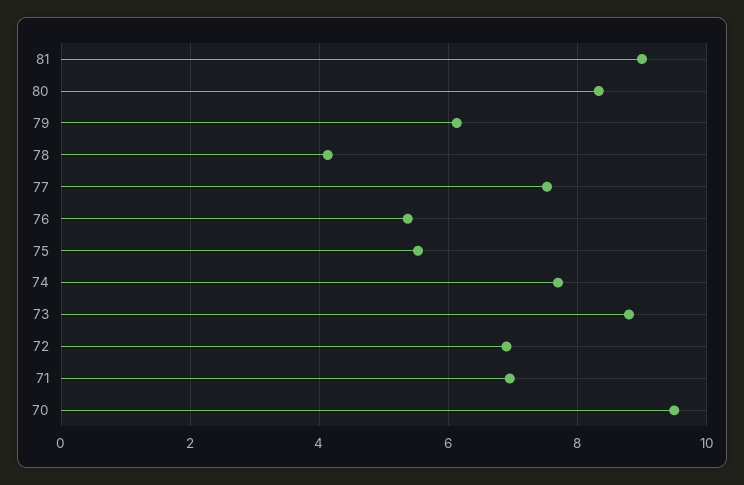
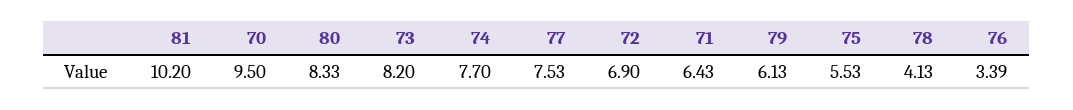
81: 9 -> 10.2
76: 5.4 -> 3.39
73: 8.8 -> 8.2
71: 7 -> 6.43

